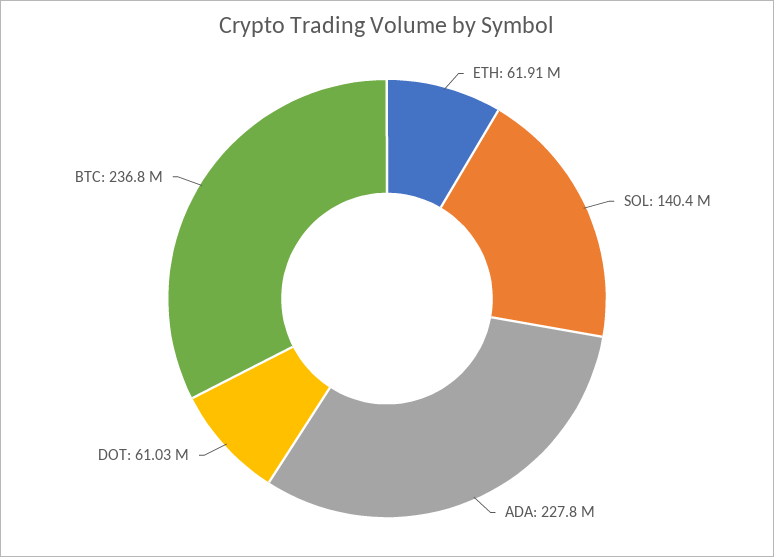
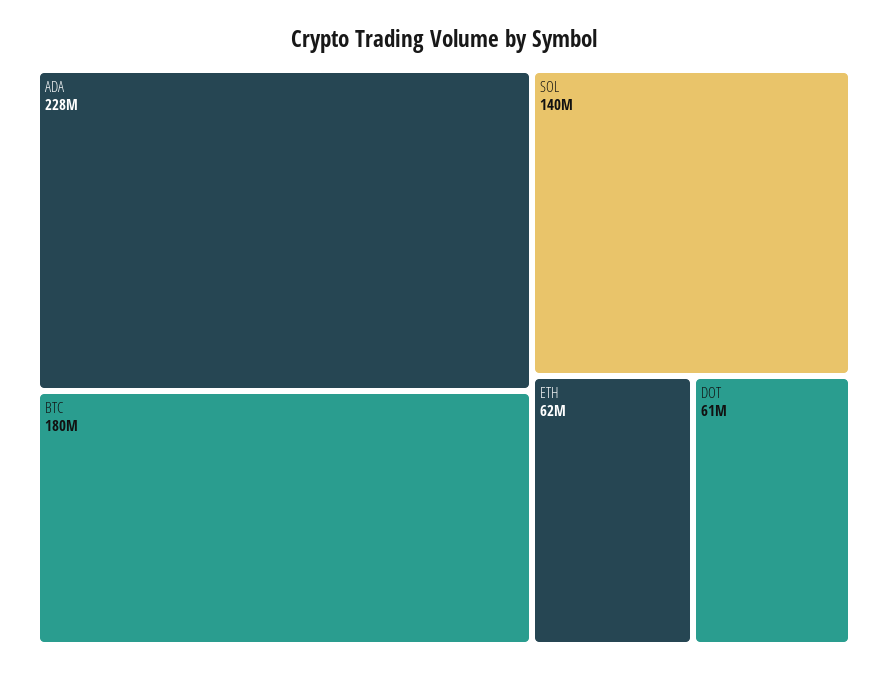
BTC: 236800000 -> 180000000

